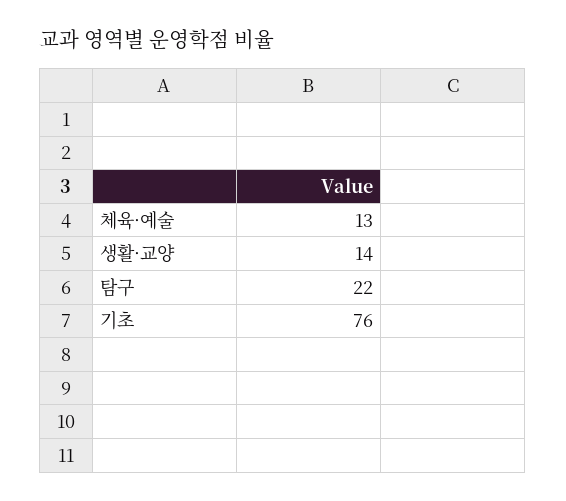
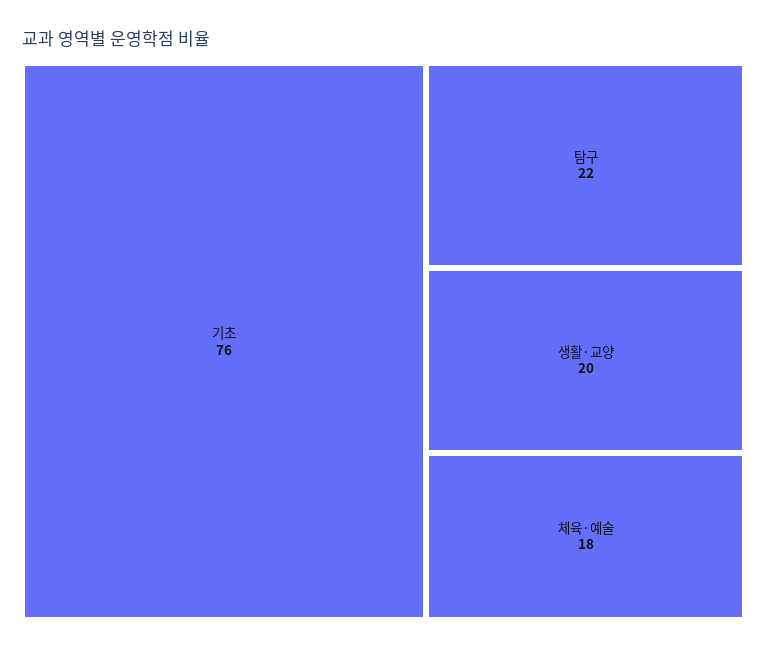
체육·예술: 13 -> 18
생활·교양: 14 -> 20

